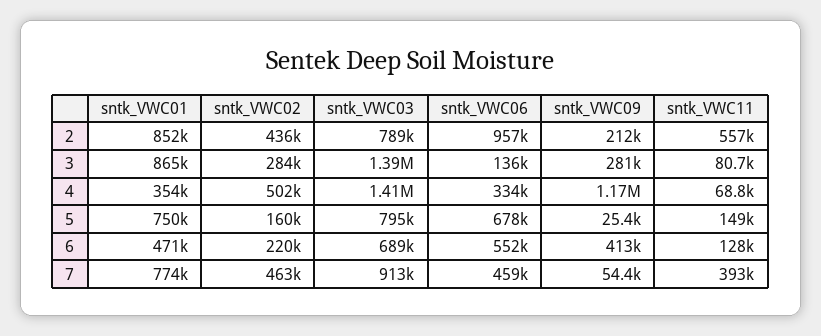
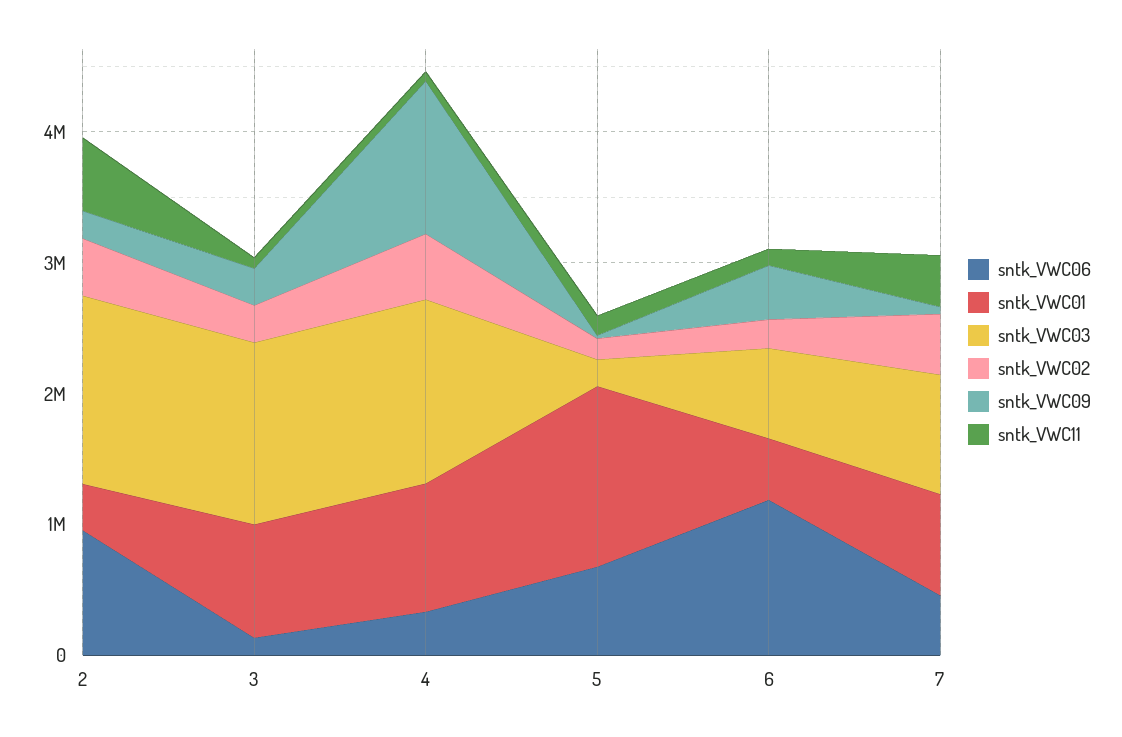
sntk_VWC01, 2: 852000 -> 400000
sntk_VWC03, 2: 789000 -> 1400000
sntk_VWC01, 4: 354000 -> 1000000
sntk_VWC01, 5: 750000 -> 1400000
sntk_VWC03, 5: 795000 -> 200000
sntk_VWC06, 6: 552000 -> 1200000

